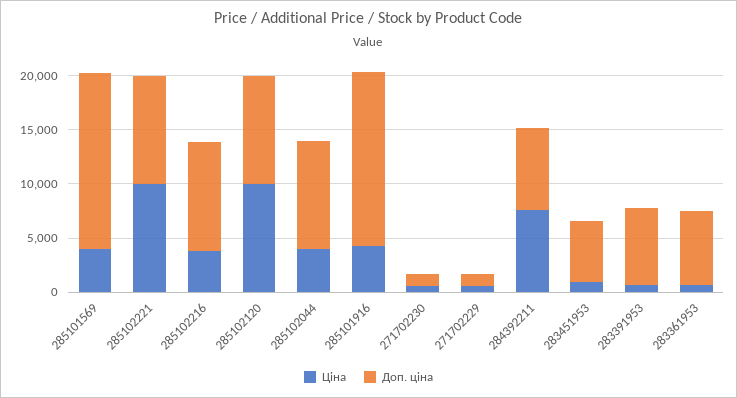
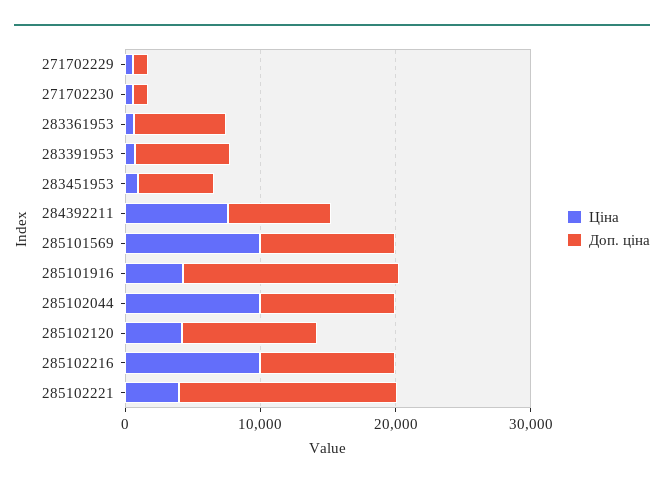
Ціна, 285101569: 4000 -> 10000
Доп. ціна, 285101569: 16000 -> 10000
Ціна, 285102221: 10000 -> 4000
Доп. ціна, 285102221: 10000 -> 16000
Ціна, 285102216: 4000 -> 10000
Ціна, 285102120: 10000 -> 4000
Ціна, 285102044: 4000 -> 10000

